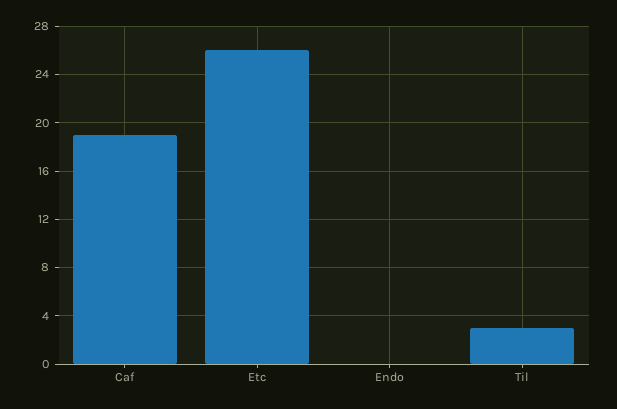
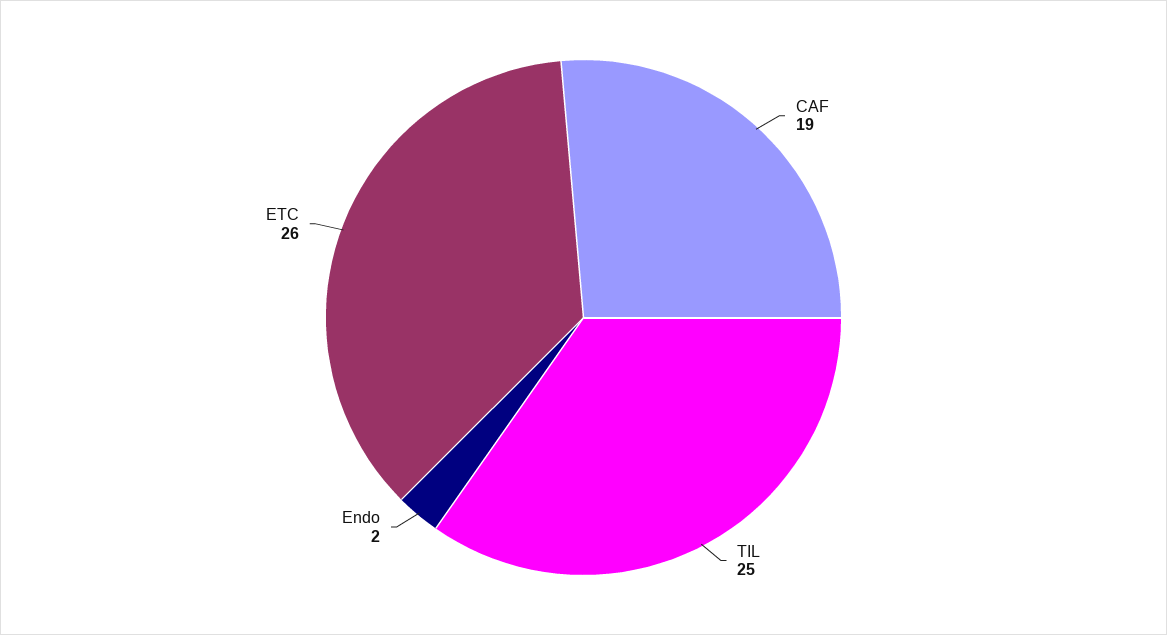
Endo: 0 -> 2
Til: 3 -> 25

